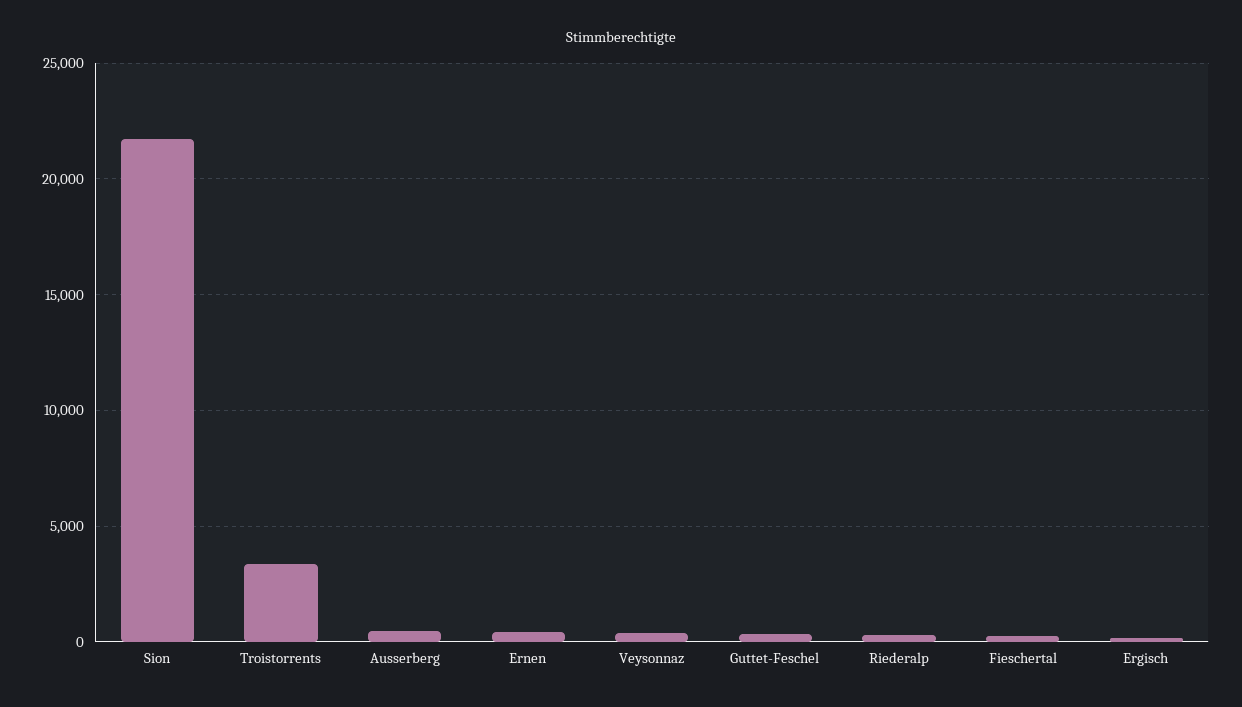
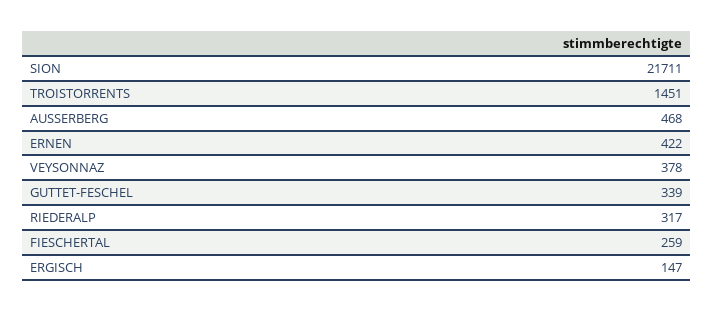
Troistorrents: 3500 -> 1451

